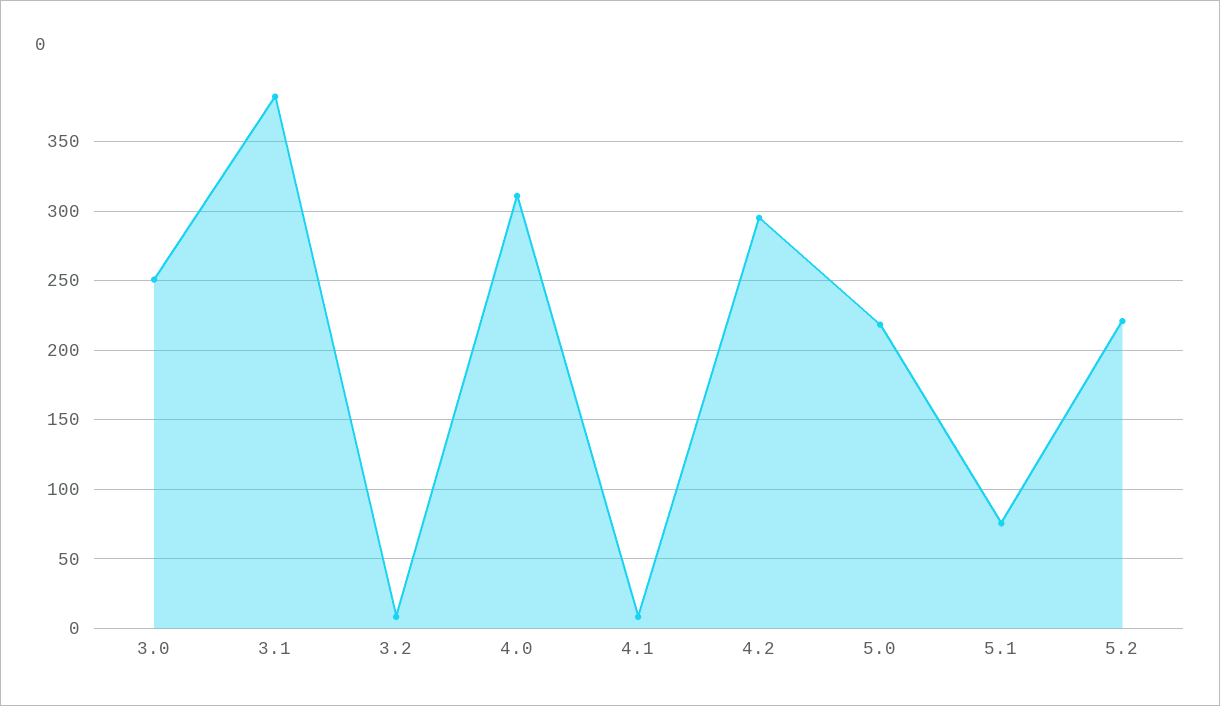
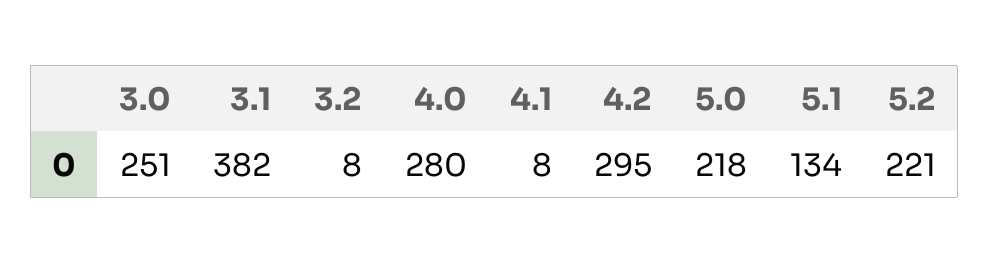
4.0: 310 -> 280
5.1: 75 -> 134

